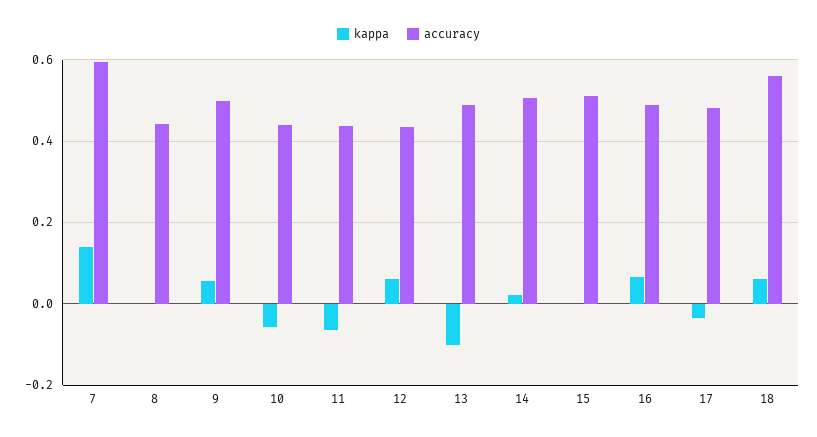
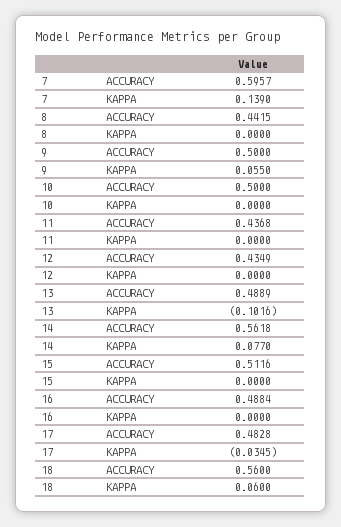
kappa, 10: -0.06 -> 0
accuracy, 10: 0.44 -> 0.5
kappa, 11: -0.06 -> 0
kappa, 12: 0.06 -> 0
kappa, 14: 0.02 -> 0.077
accuracy, 14: 0.5 -> 0.5618
kappa, 16: 0.06 -> 0

